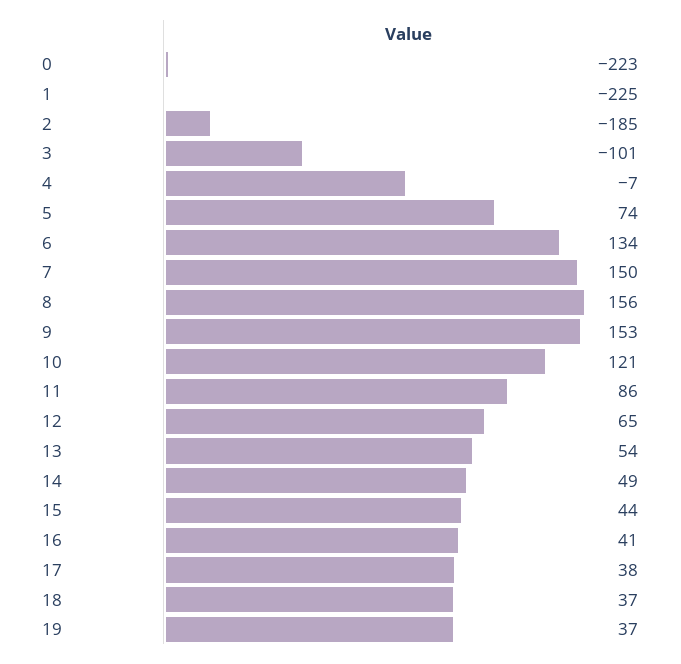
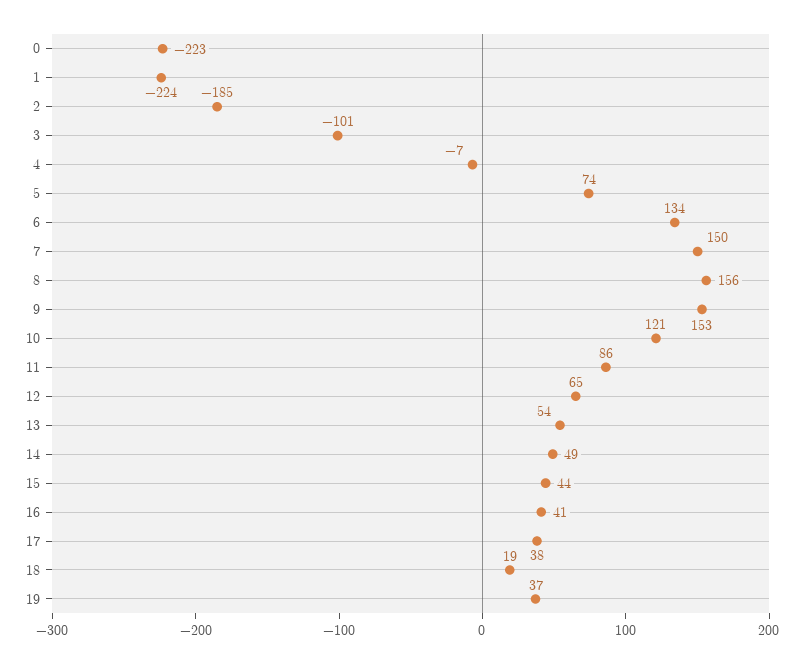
1: -225 -> -224
18: 37 -> 19

